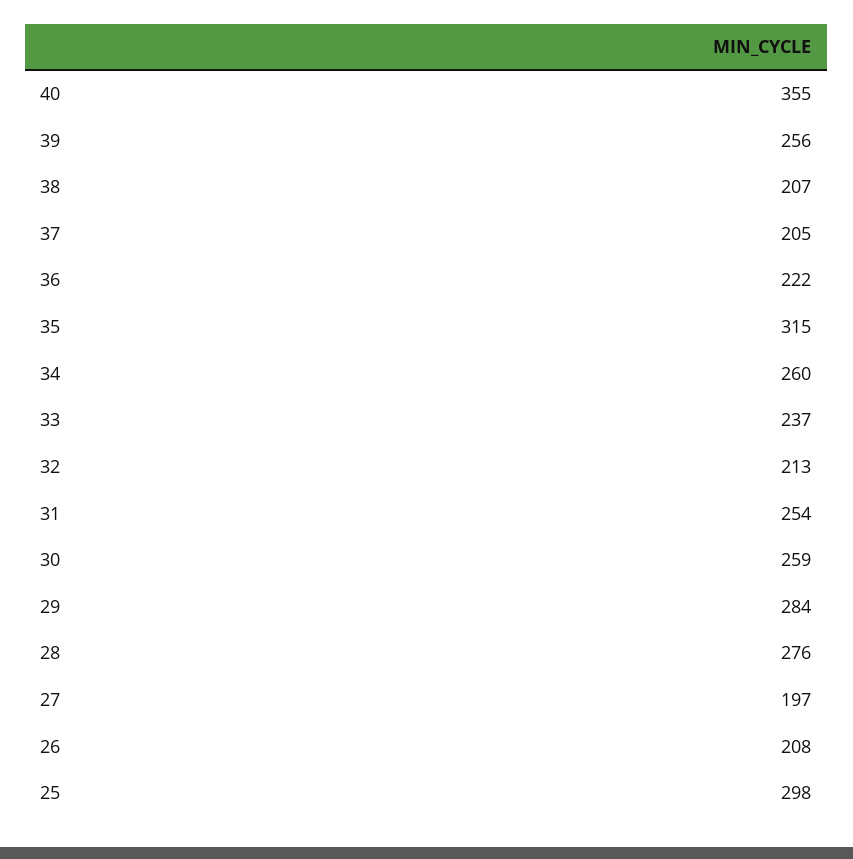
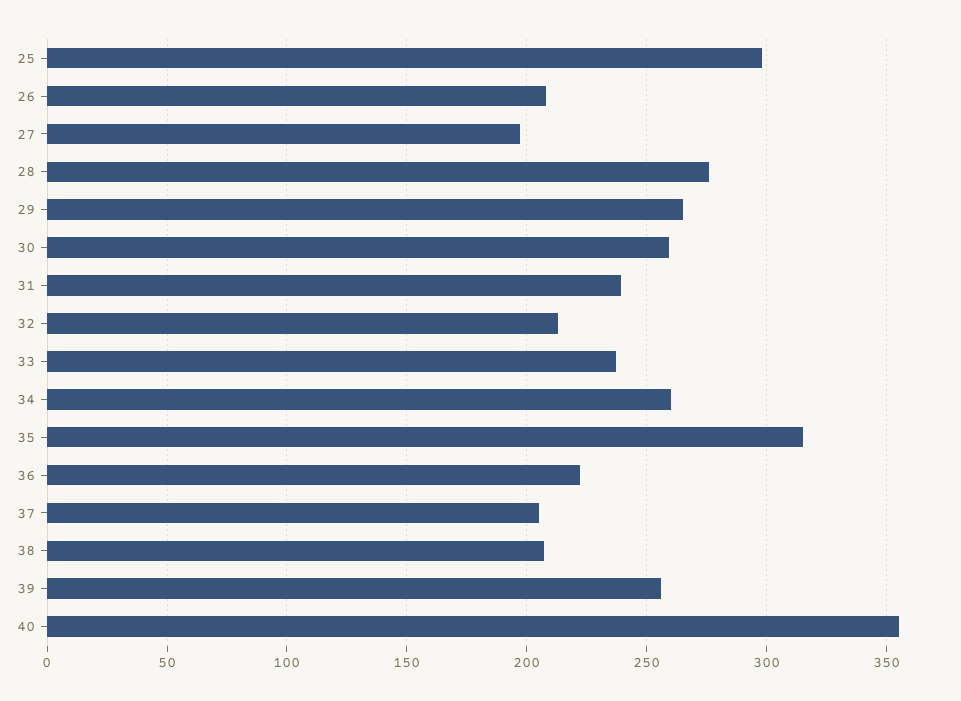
31: 254 -> 240
29: 284 -> 265

